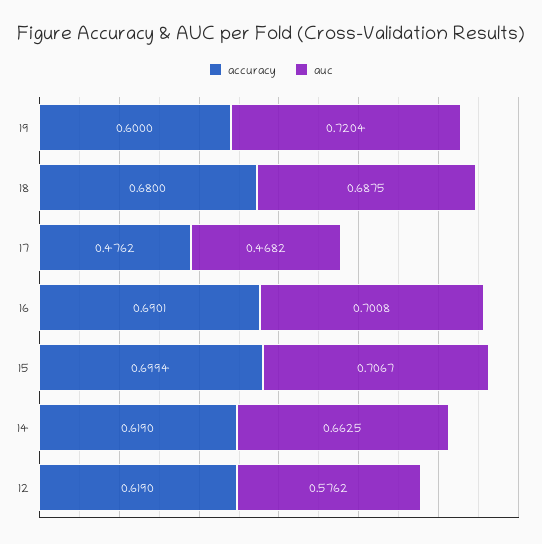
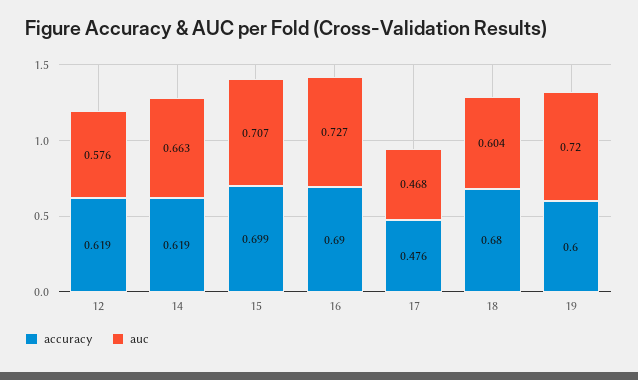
auc, 18: 0.6875 -> 0.604
auc, 16: 0.7008 -> 0.727

